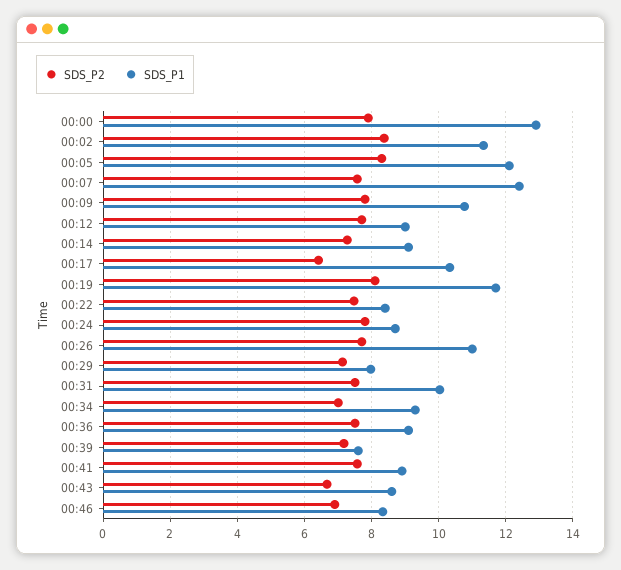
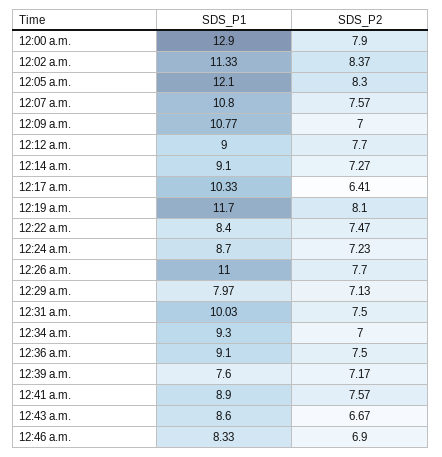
SDS_P1, 00:07: 12.4 -> 10.8
SDS_P2, 00:09: 7.8 -> 7
SDS_P2, 00:24: 7.8 -> 7.23

